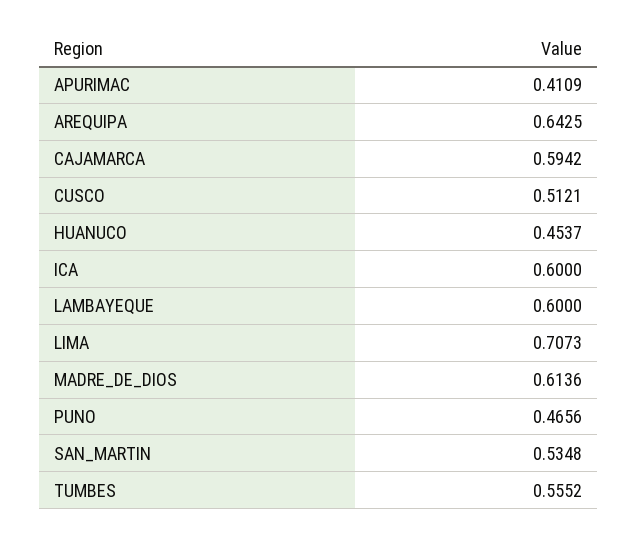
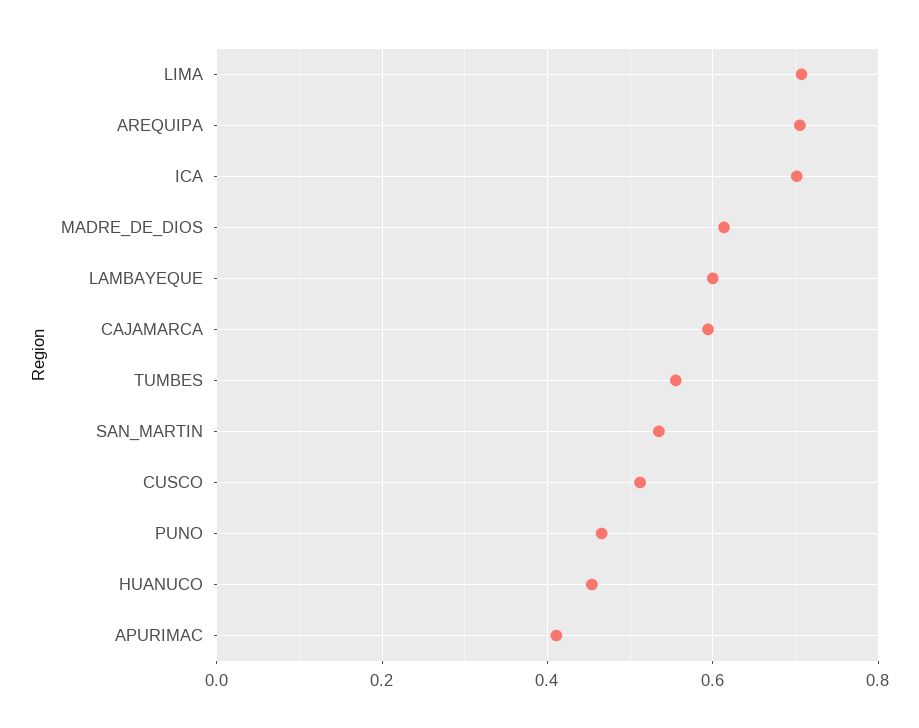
AREQUIPA: 0.6425 -> 0.7
ICA: 0.6 -> 0.7

